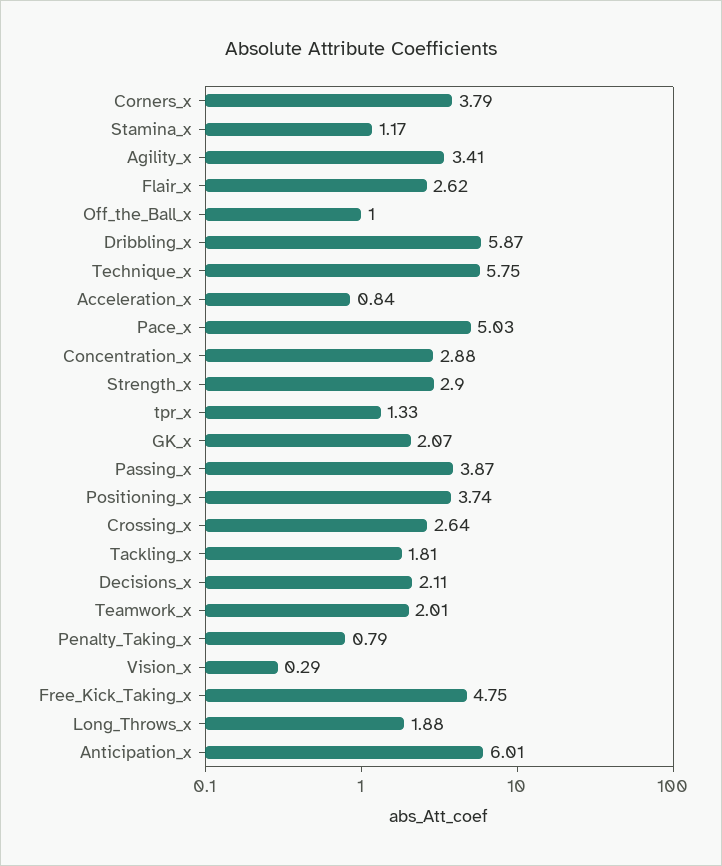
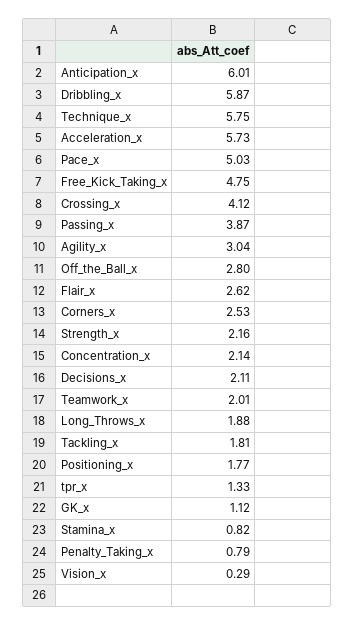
Corners_x: 3.79 -> 2.53
Stamina_x: 1.17 -> 0.82
Agility_x: 3.41 -> 3.04
Off_the_Ball_x: 1 -> 2.8
Acceleration_x: 0.84 -> 5.73
Concentration_x: 2.88 -> 2.14
Strength_x: 2.9 -> 2.16
GK_x: 2.07 -> 1.12
Positioning_x: 3.74 -> 1.77
Crossing_x: 2.64 -> 4.12

